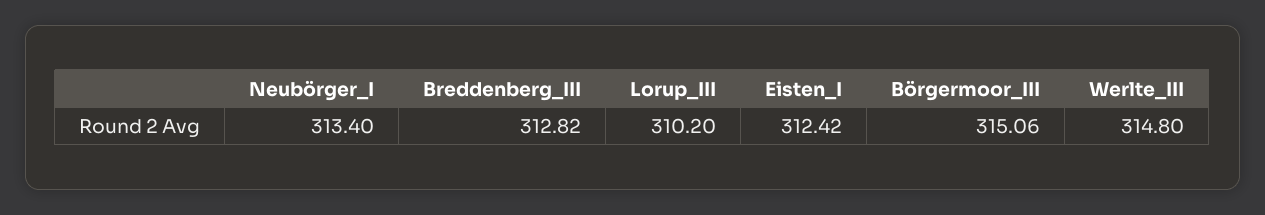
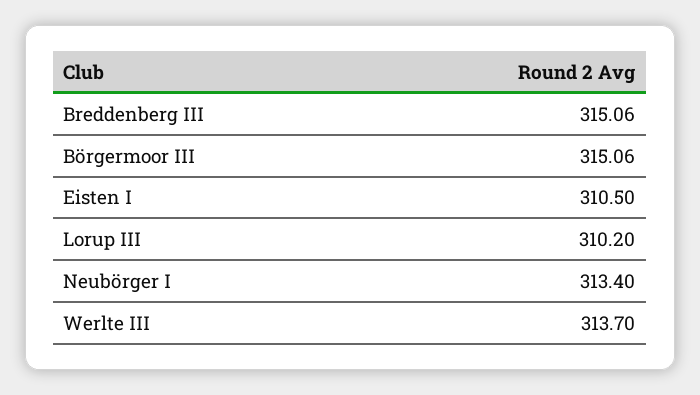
Breddenberg_III: 312.82 -> 315.06
Eisten_I: 312.42 -> 310.5
Werlte_III: 314.8 -> 313.7

